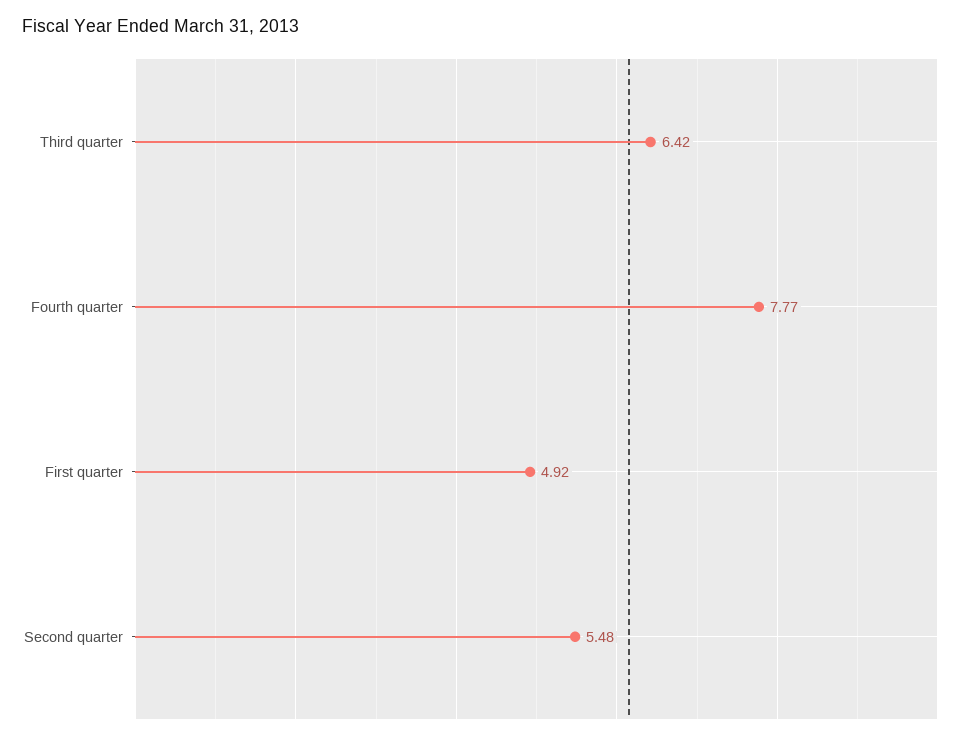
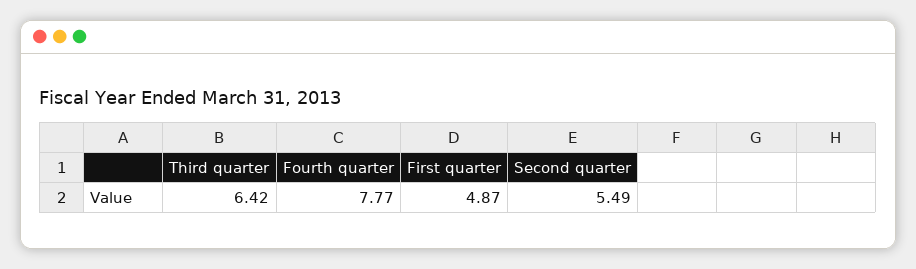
First quarter: 4.92 -> 4.87
Second quarter: 5.48 -> 5.49

